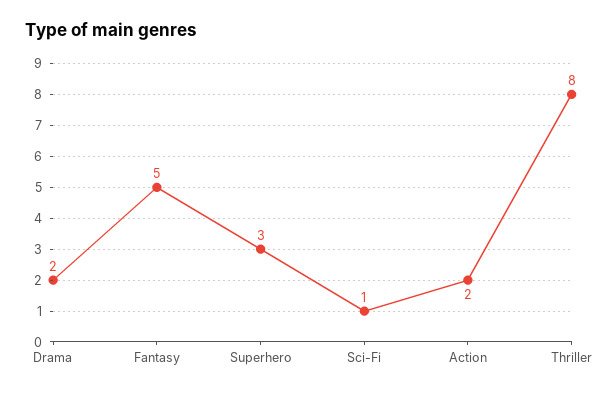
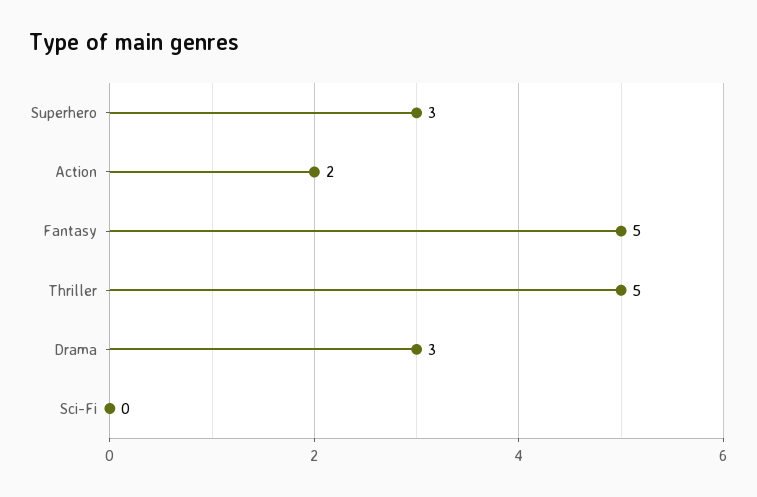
Drama: 2 -> 3
Sci-Fi: 1 -> 0
Thriller: 8 -> 5

